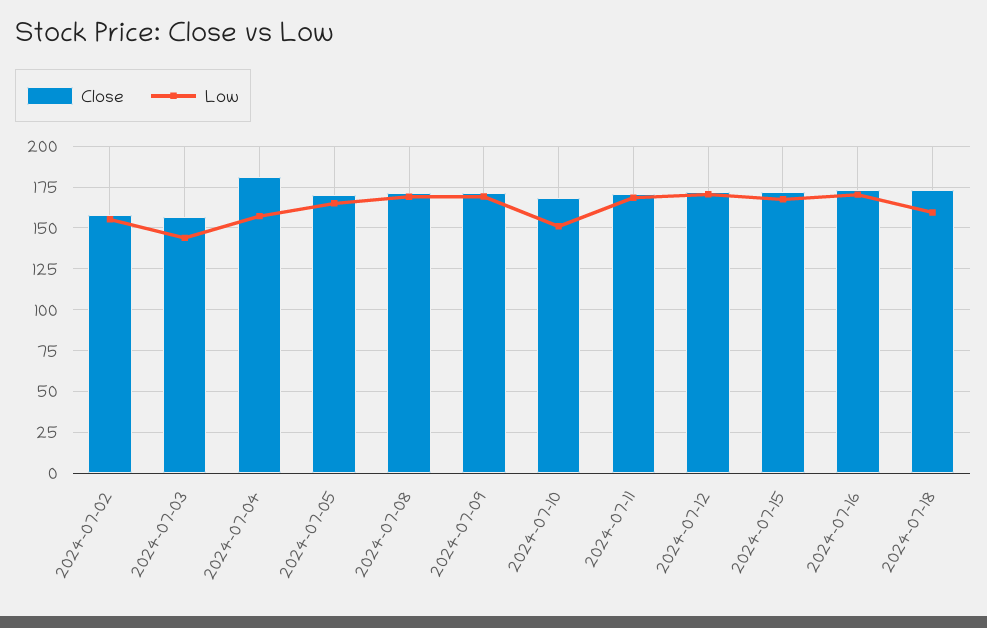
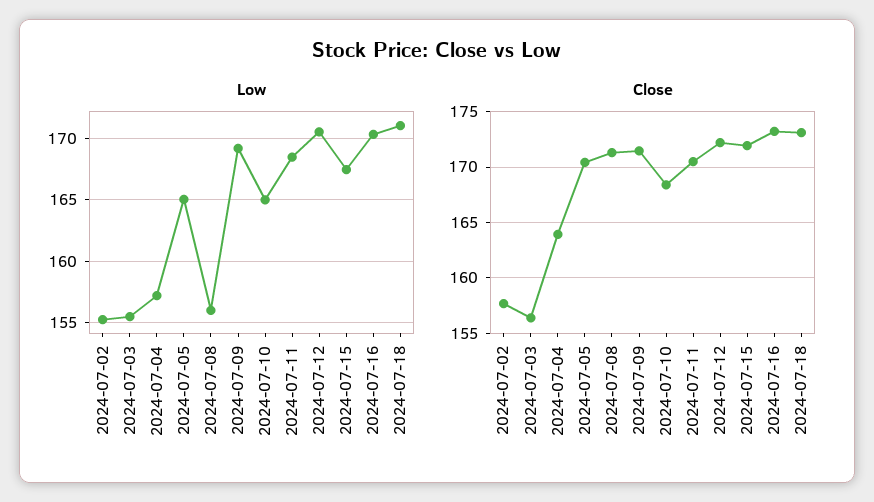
Low, 2024-07-03: 145 -> 155.5
Close, 2024-07-04: 180 -> 164
Low, 2024-07-08: 170 -> 156
Low, 2024-07-10: 150 -> 165
Low, 2024-07-18: 160 -> 171

